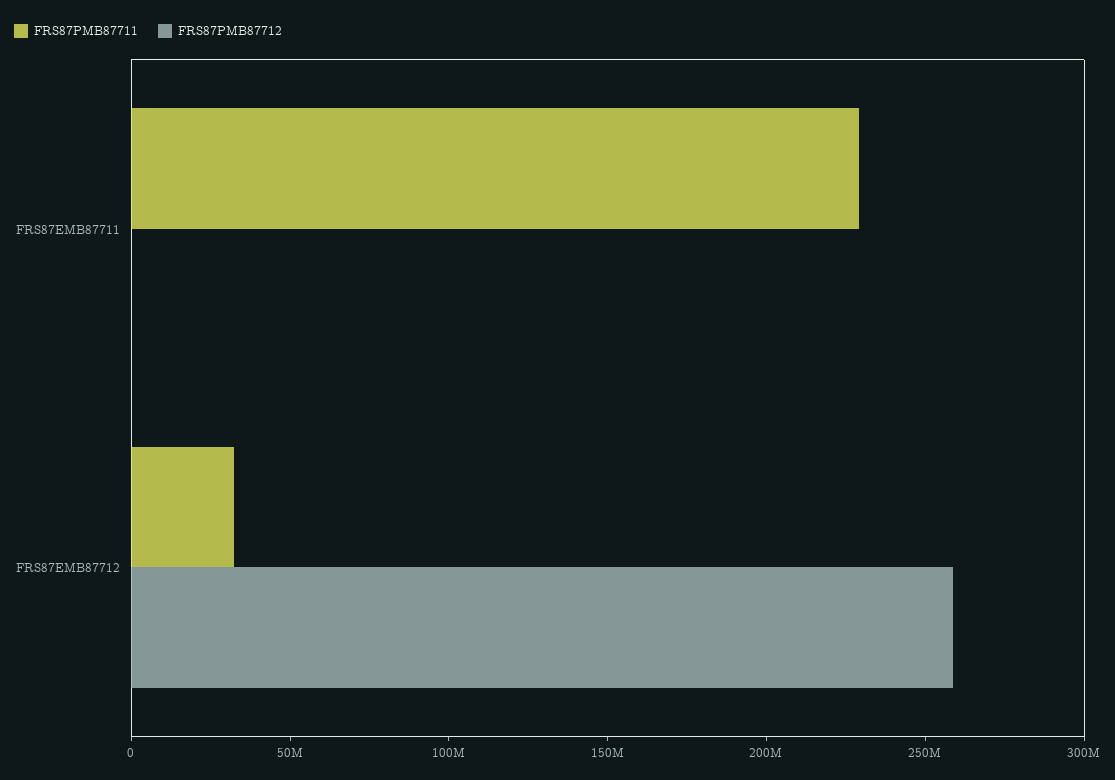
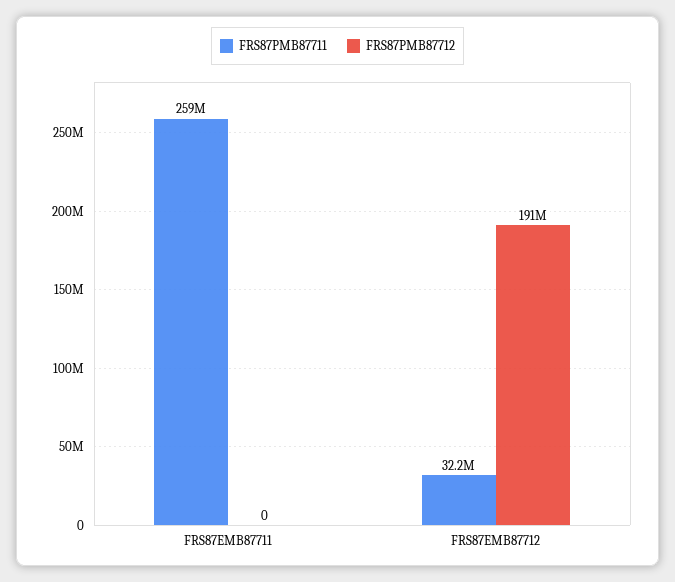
FRS87PMB87711, FRS87EMB87711: 230000000 -> 259000000
FRS87PMB87712, FRS87EMB87712: 260000000 -> 191000000

